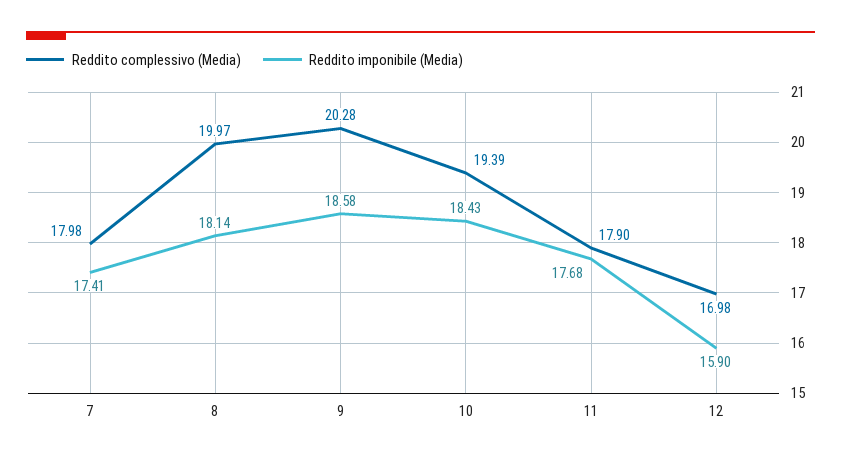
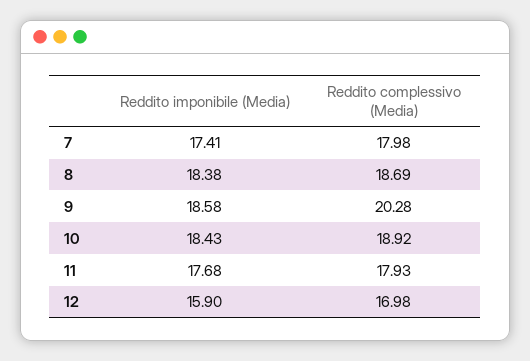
Reddito complessivo (Media), 8: 19.97 -> 18.69
Reddito imponibile (Media), 8: 18.14 -> 18.38
Reddito complessivo (Media), 10: 19.39 -> 18.92
Reddito complessivo (Media), 11: 17.9 -> 17.93

